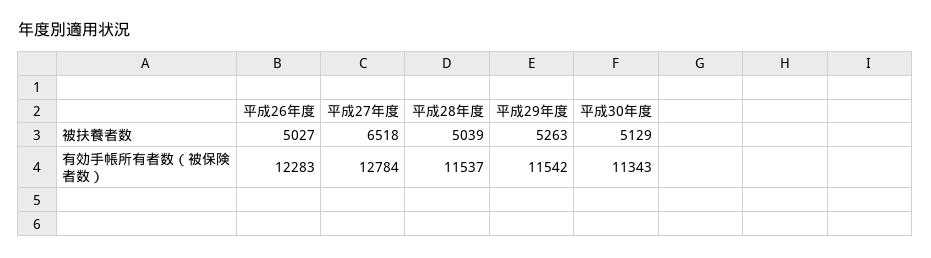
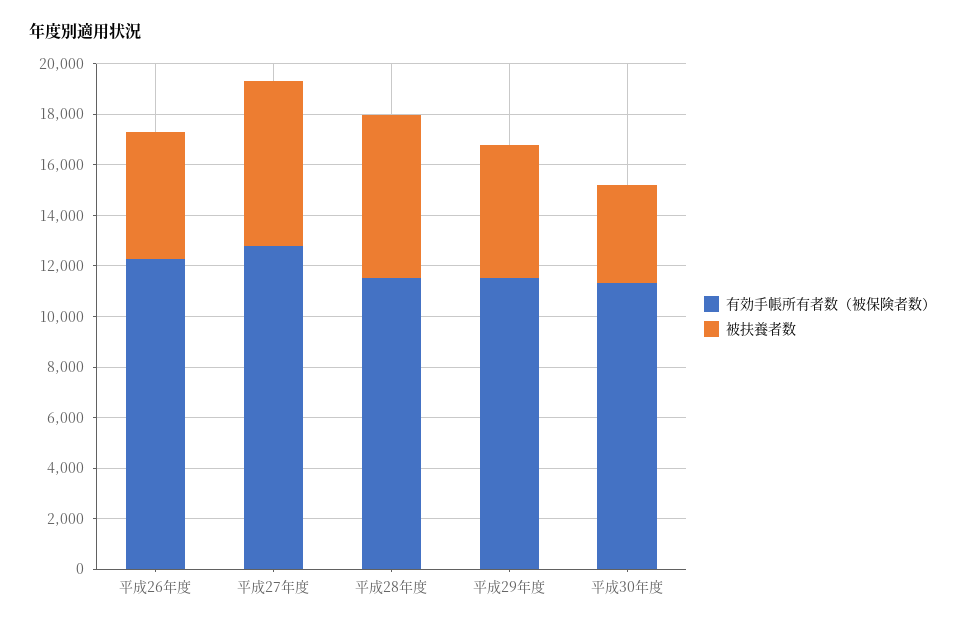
被扶養者数, 平成28年度: 5039 -> 6500
被扶養者数, 平成30年度: 5129 -> 4000

